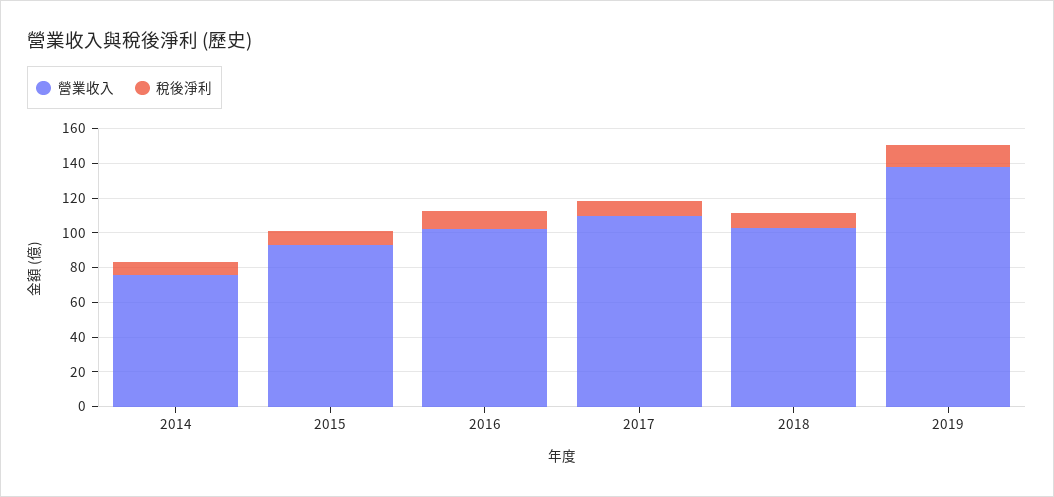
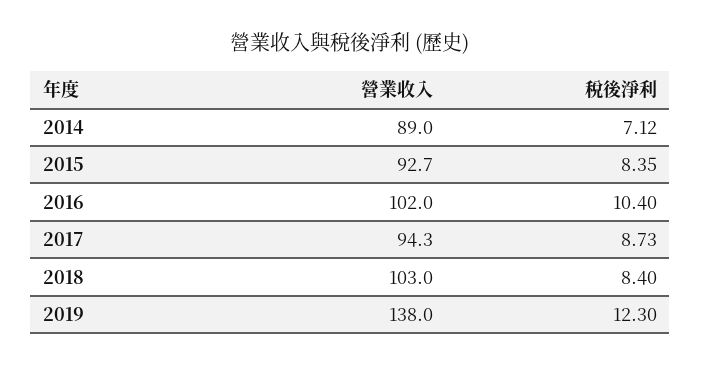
營業收入, 2014: 75 -> 89
營業收入, 2017: 110 -> 94.3

